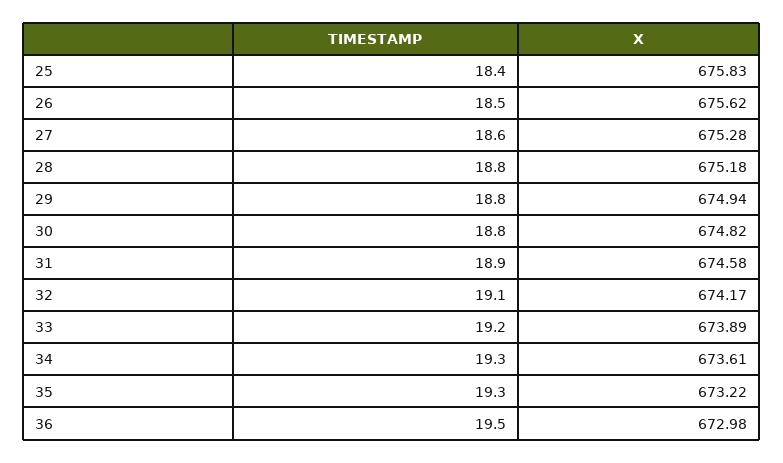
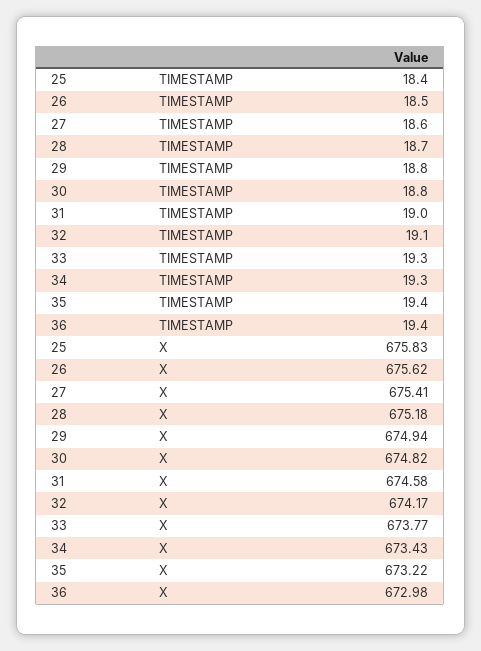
X, 27: 675.28 -> 675.41
TIMESTAMP, 28: 18.8 -> 18.7
TIMESTAMP, 31: 18.9 -> 19
TIMESTAMP, 33: 19.2 -> 19.3
X, 33: 673.89 -> 673.77
X, 34: 673.61 -> 673.43
TIMESTAMP, 35: 19.3 -> 19.4
TIMESTAMP, 36: 19.5 -> 19.4

